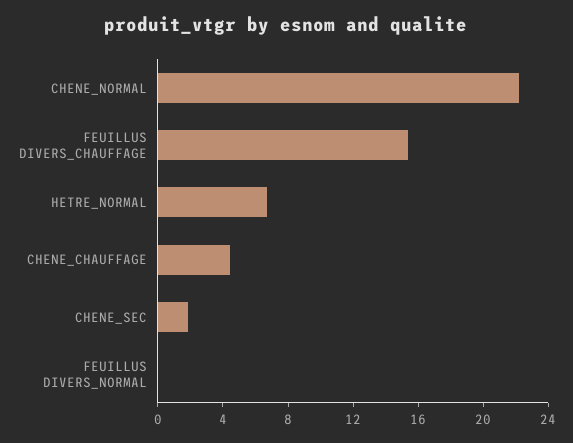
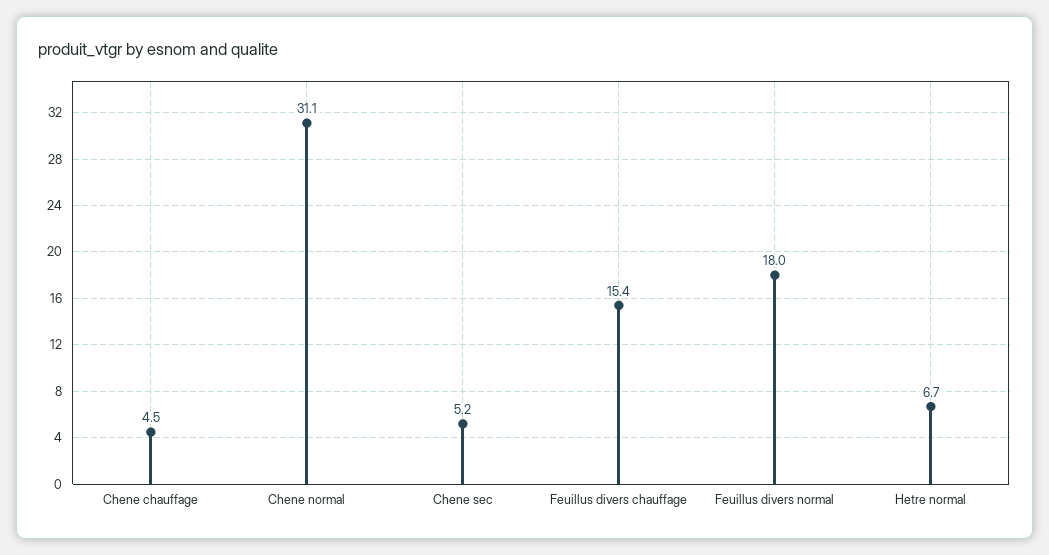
CHENE_NORMAL: 22 -> 31.1
CHENE_SEC: 2 -> 5.2
FEUILLUS DIVERS_NORMAL: 0 -> 18

